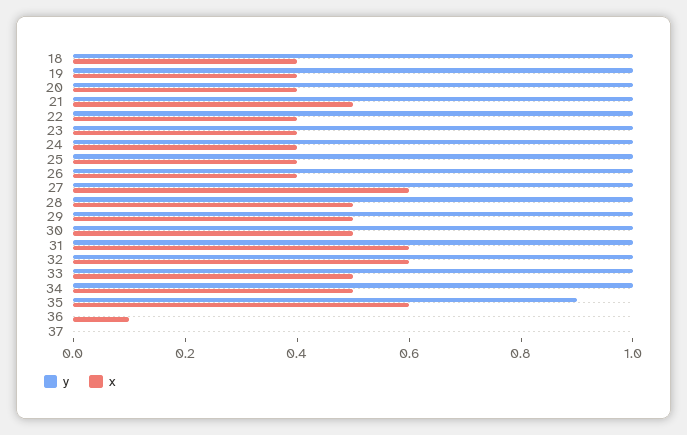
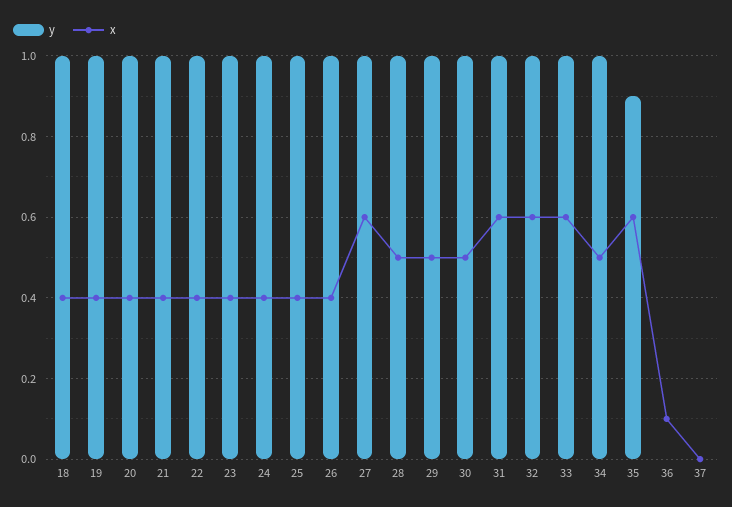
x, 21: 0.5 -> 0.4
x, 33: 0.5 -> 0.6

